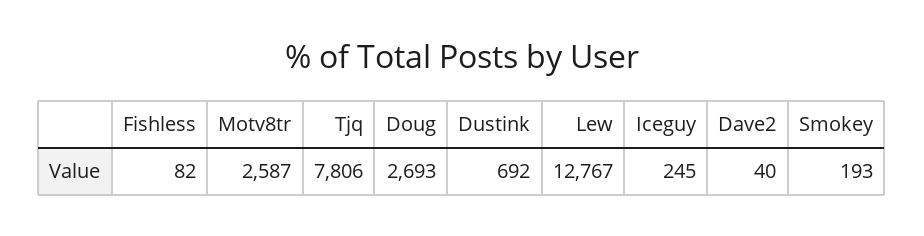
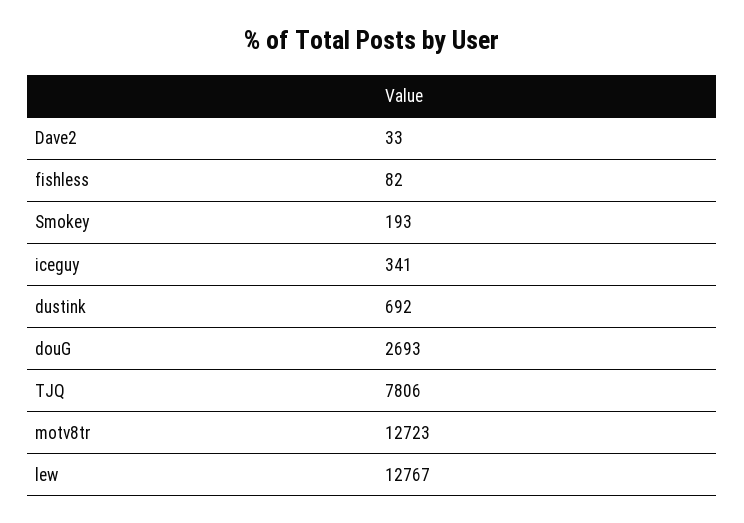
Motv8tr: 2587 -> 12723
Iceguy: 245 -> 341
Dave2: 40 -> 33

